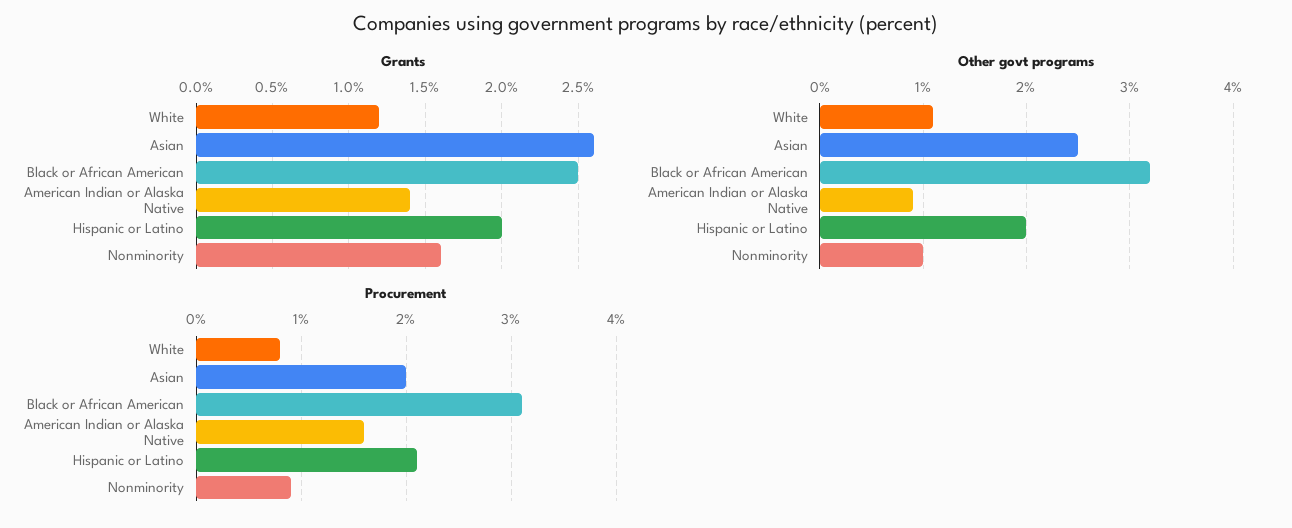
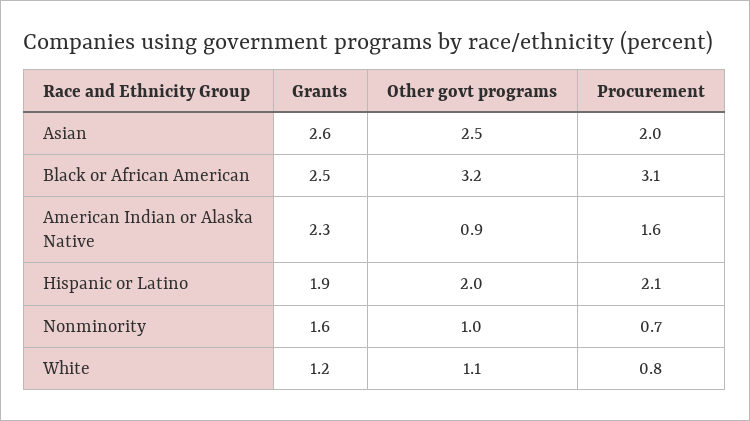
Grants, American Indian or Alaska Native: 1.4 -> 2.3
Grants, Hispanic or Latino: 2 -> 1.9
Procurement, Nonminority: 0.9 -> 0.7

